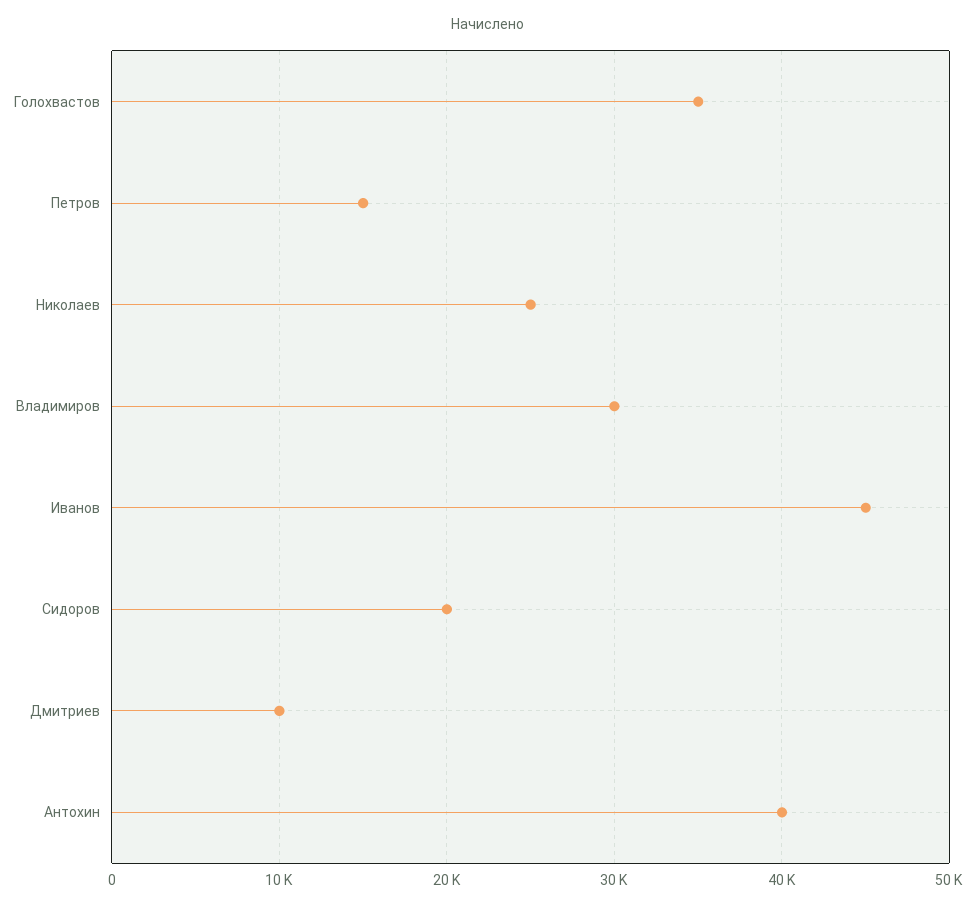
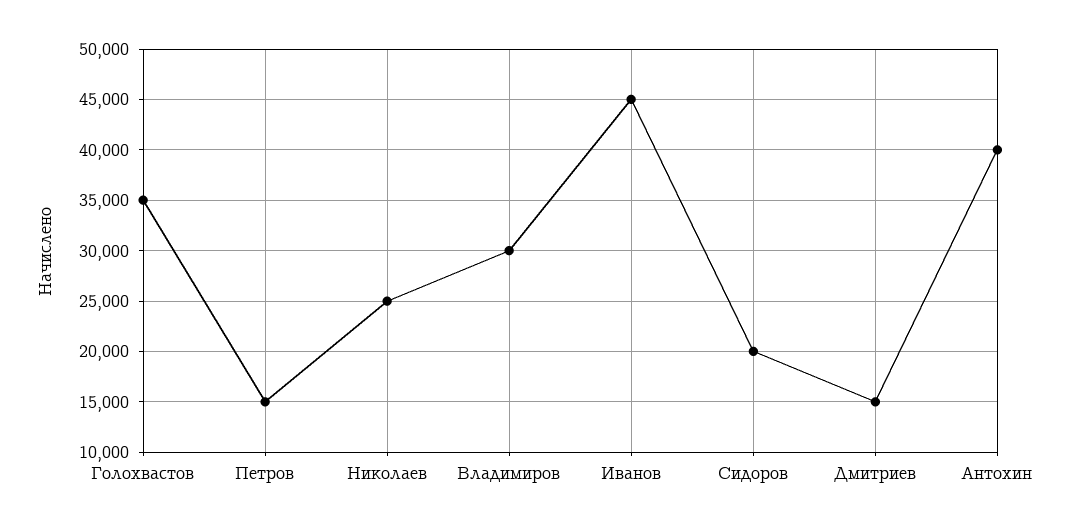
Дмитриев: 10000 -> 15000

